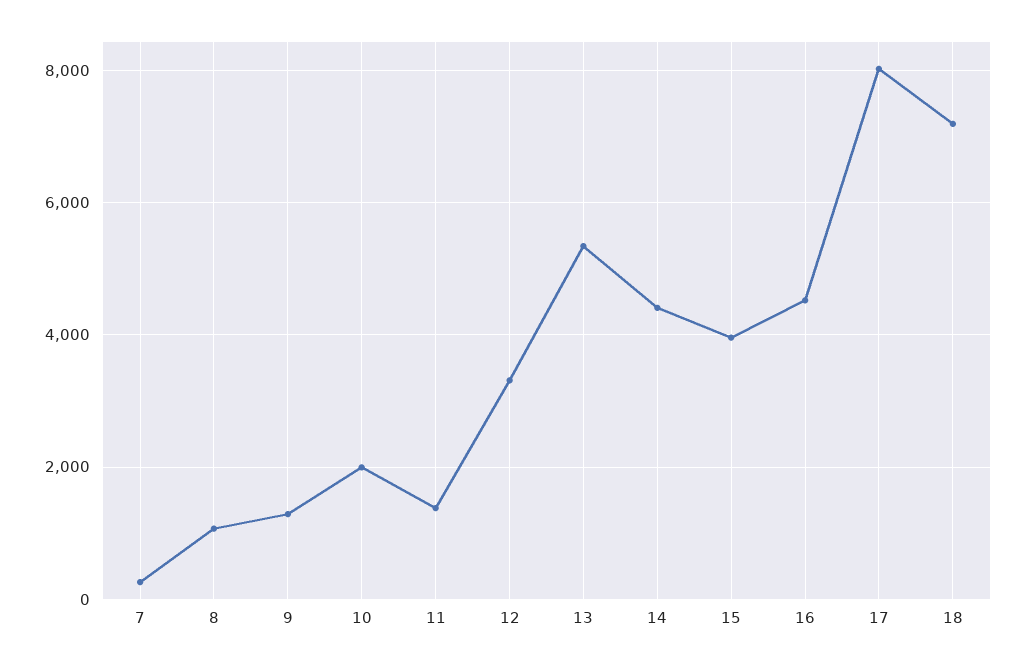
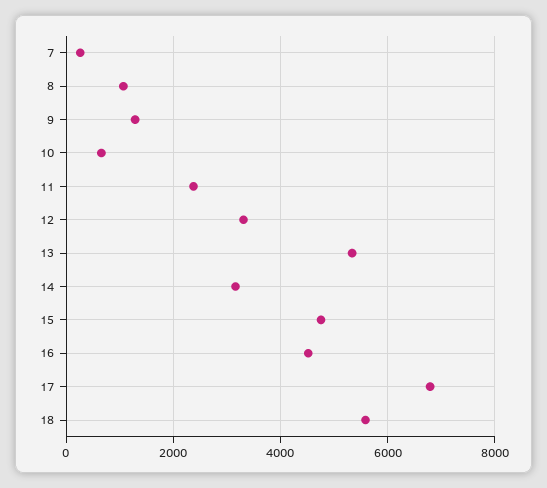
10: 2000 -> 600
11: 1400 -> 2400
14: 4400 -> 3200
15: 4000 -> 4800
17: 8000 -> 6800
18: 7200 -> 5600

